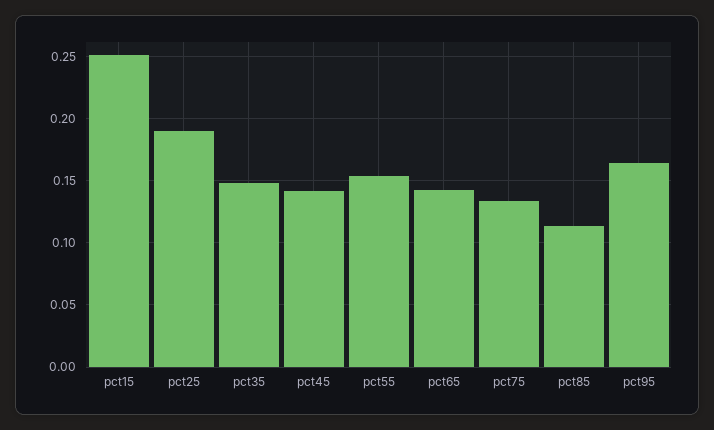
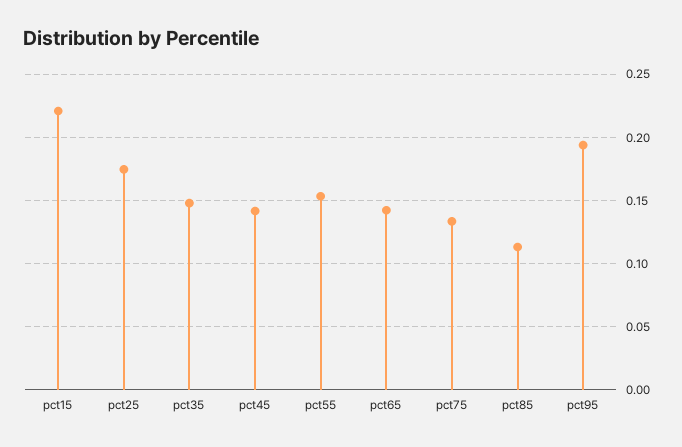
pct15: 0.25 -> 0.22
pct25: 0.19 -> 0.175
pct95: 0.165 -> 0.195

